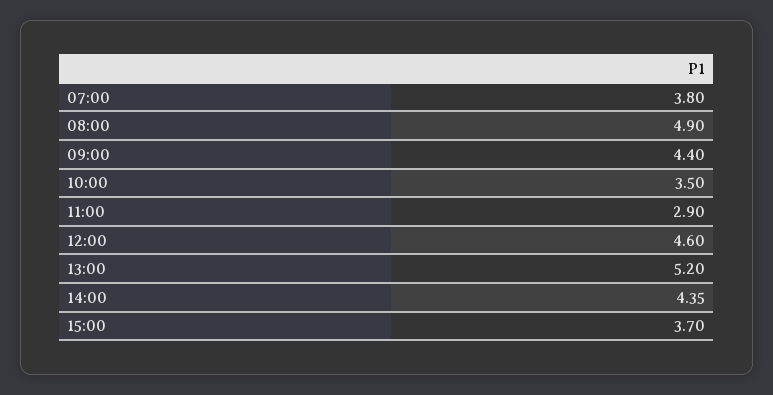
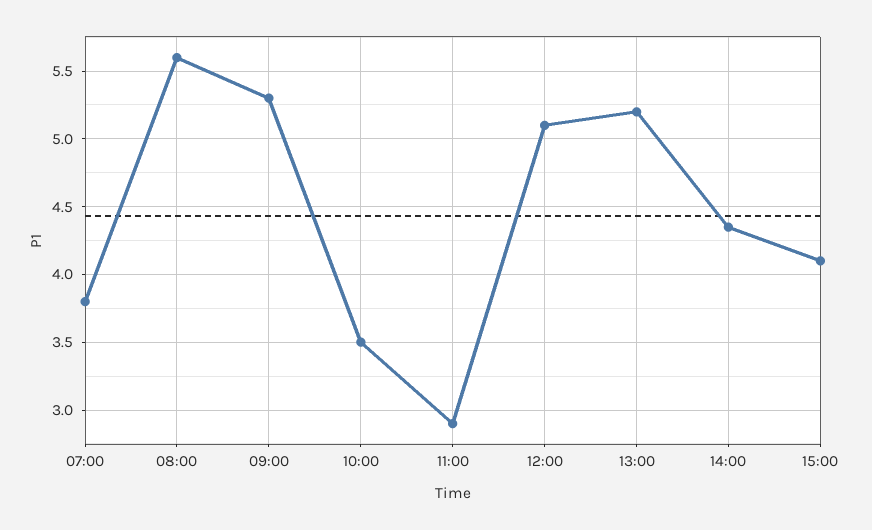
08:00: 4.9 -> 5.6
09:00: 4.4 -> 5.3
12:00: 4.6 -> 5.1
15:00: 3.7 -> 4.1

